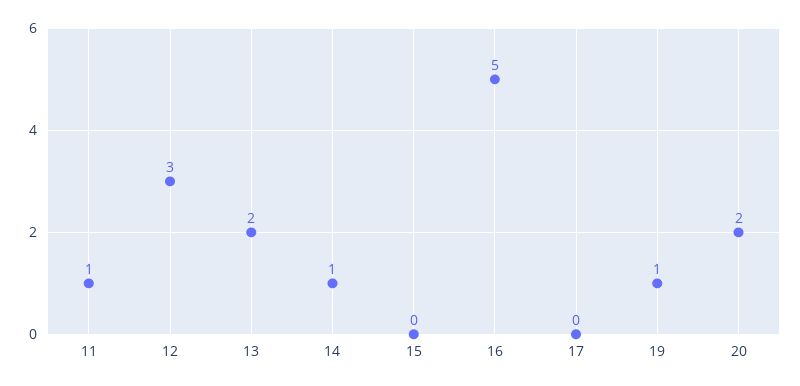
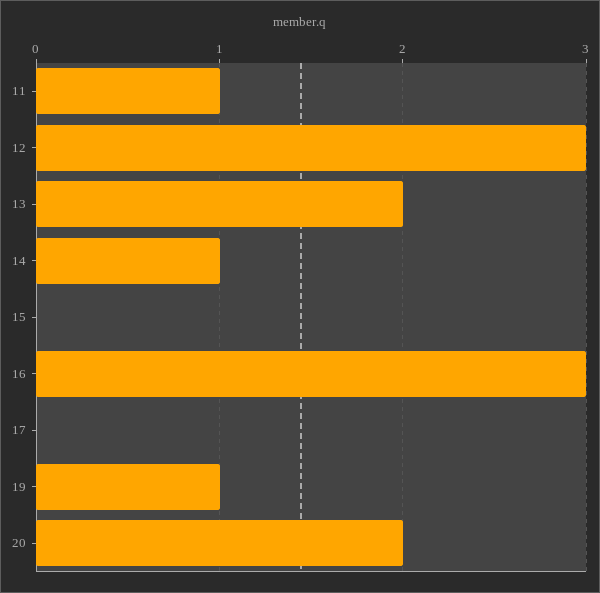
16: 5 -> 3

